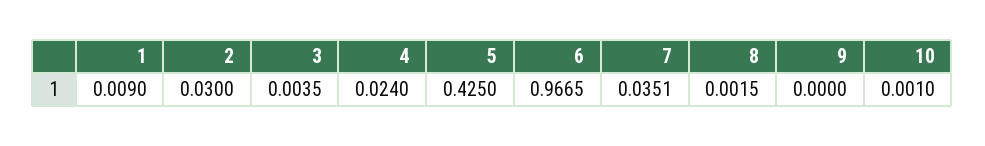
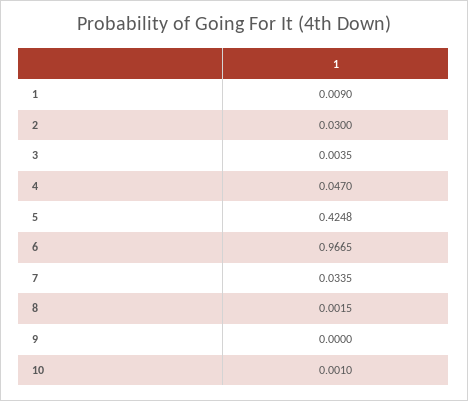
4: 0.024 -> 0.047
5: 0.425 -> 0.4248
7: 0.0351 -> 0.0335

